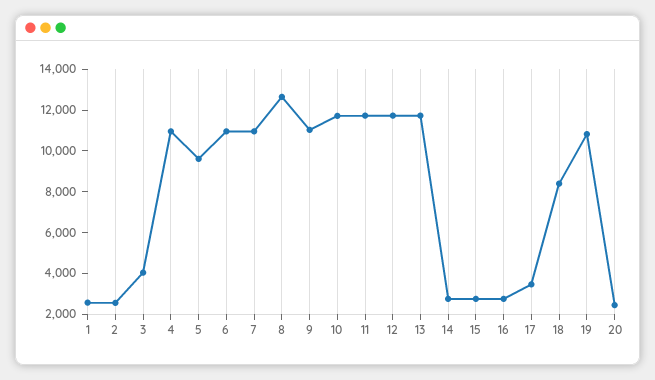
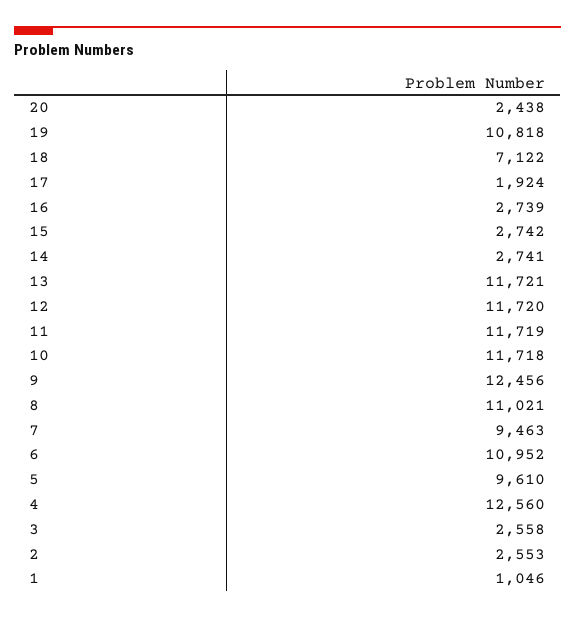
1: 2500 -> 1046
3: 4000 -> 2558
4: 11000 -> 12560
7: 11000 -> 9463
8: 12500 -> 11021
9: 11000 -> 12456
17: 3500 -> 1924
18: 8500 -> 7122

